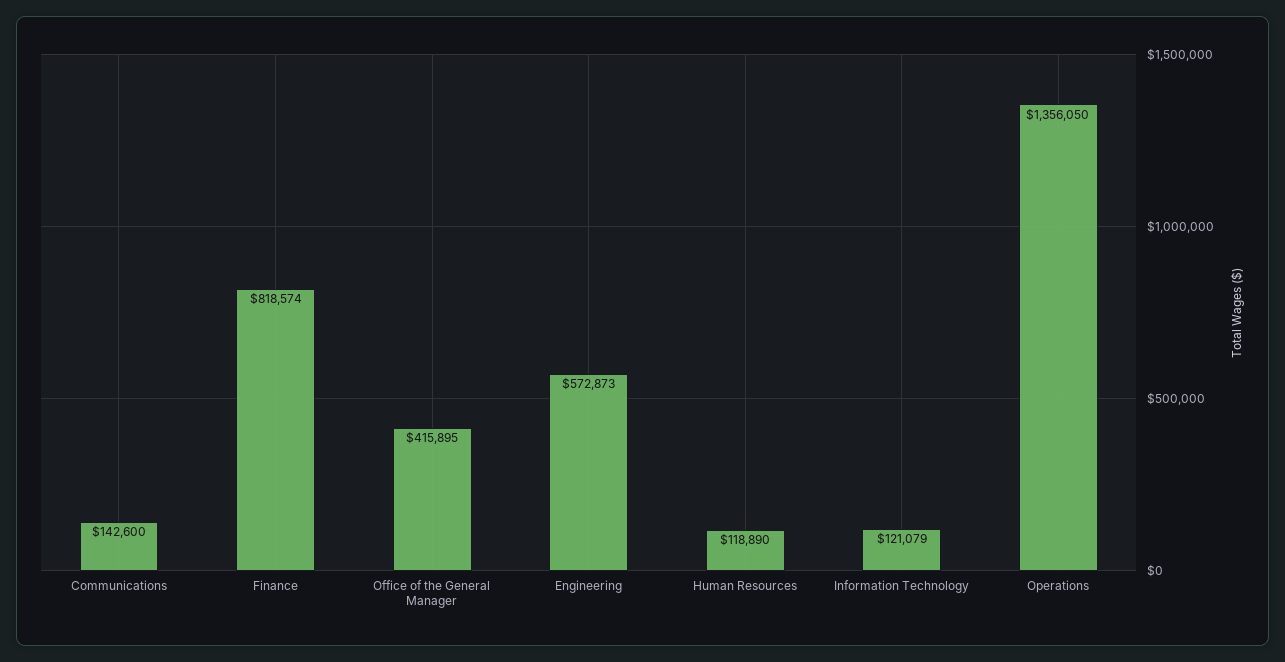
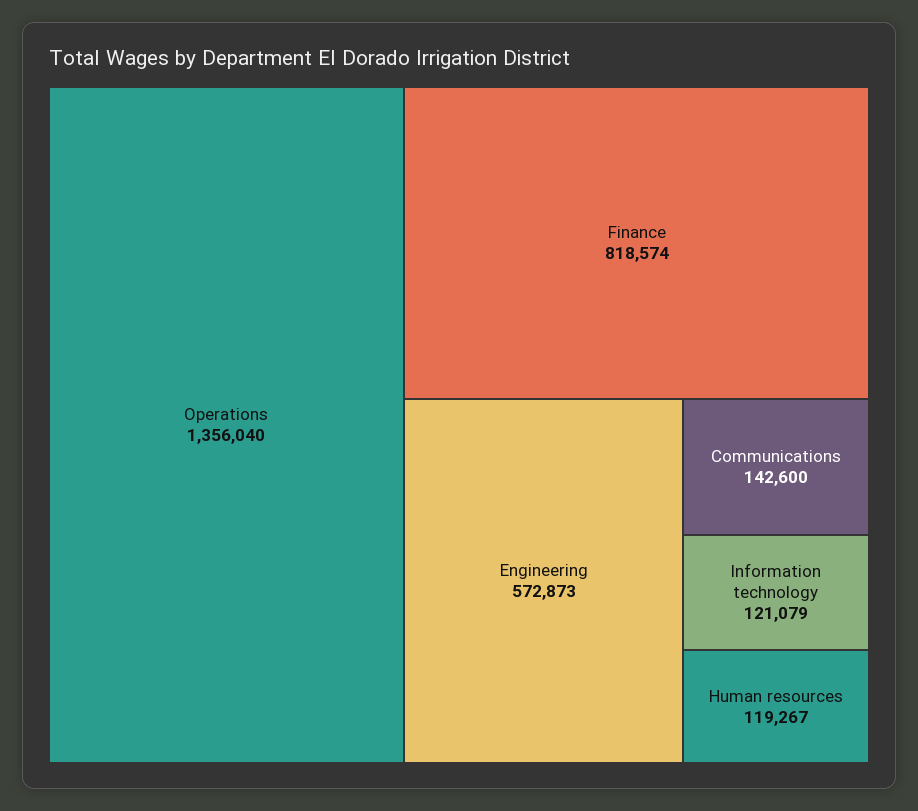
Office of the General Manager: 415895 -> none
Human Resources: 118890 -> 119267
Operations: 1356050 -> 1356040

